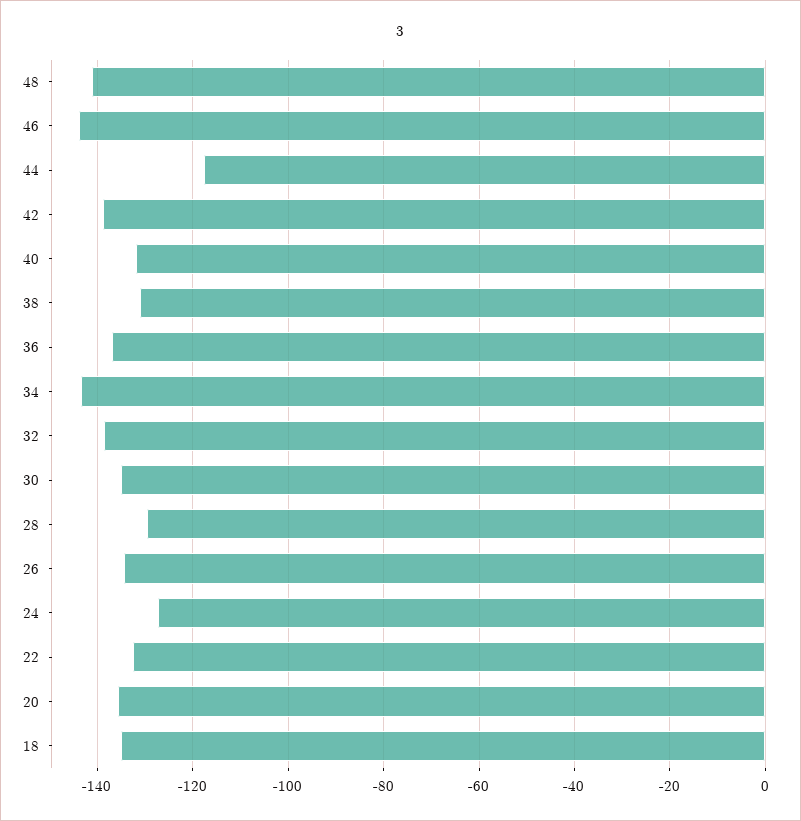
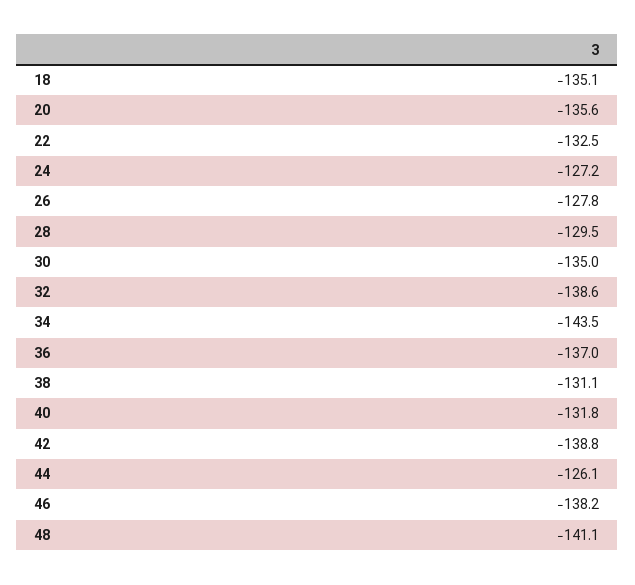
46: -144 -> -138.2
44: -118 -> -126.1
26: -134 -> -127.8

